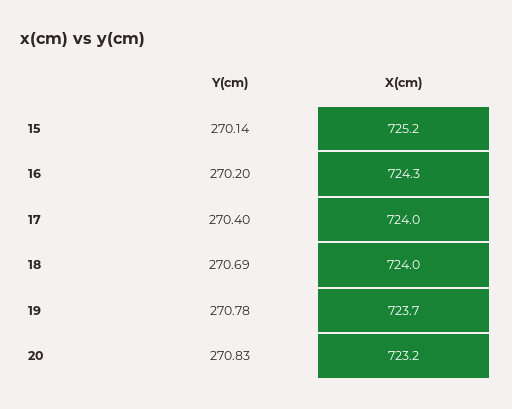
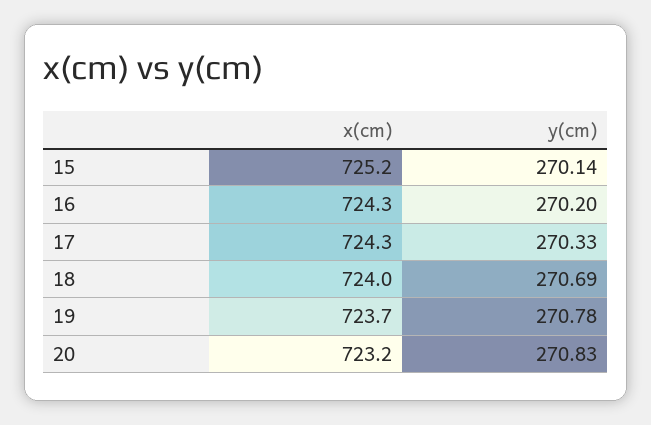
Y(cm), 17: 270.4 -> 270.33
X(cm), 17: 724 -> 724.3

